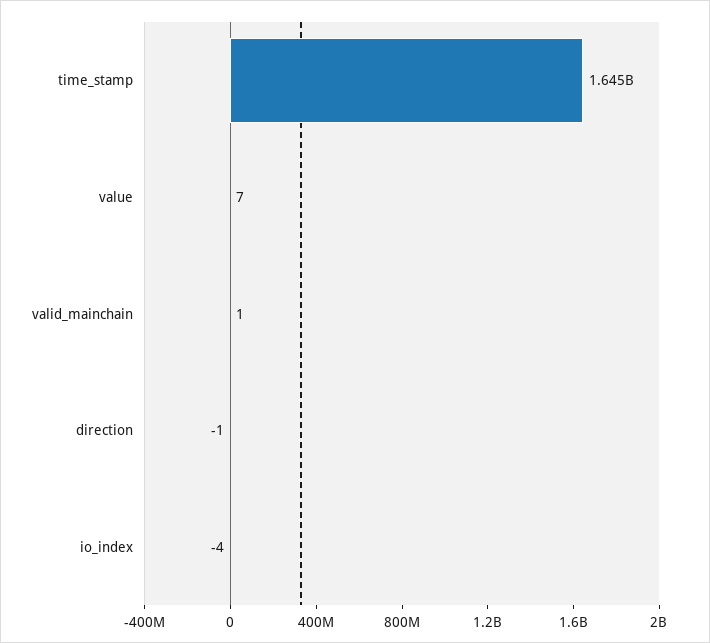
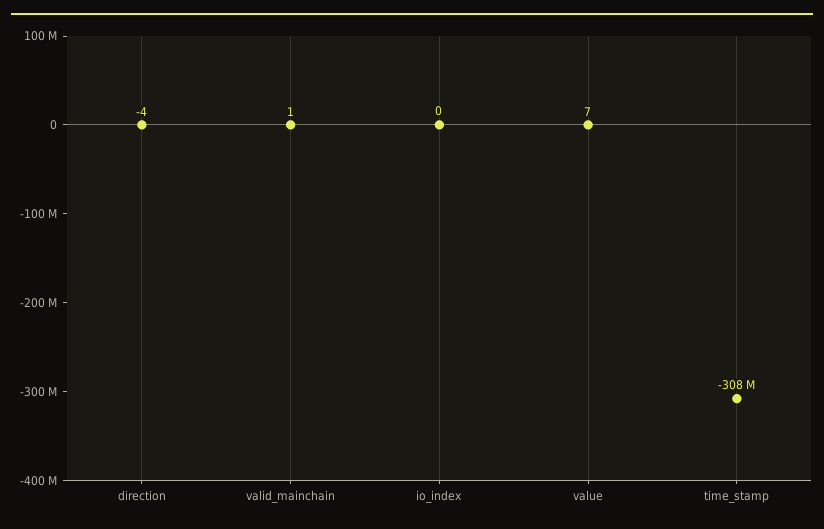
time_stamp: 1645000000 -> -308000000
direction: -1 -> -4
io_index: -4 -> 0

